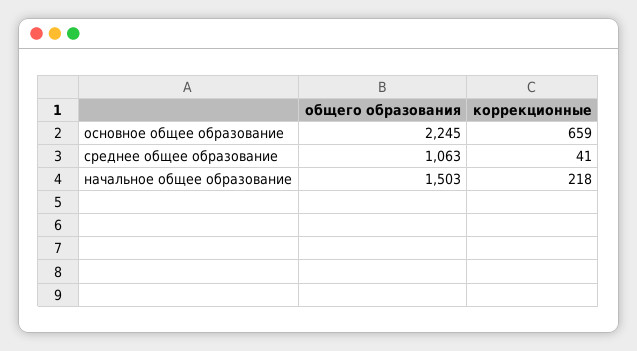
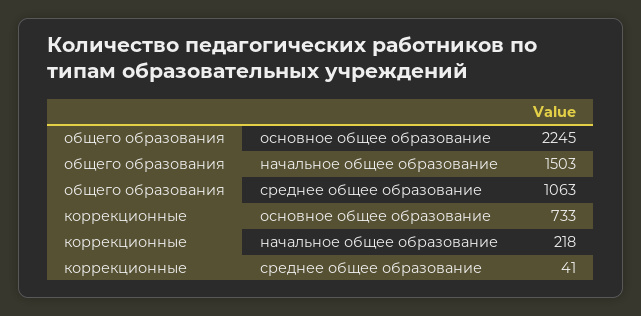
коррекционные, основное общее образование: 659 -> 733

